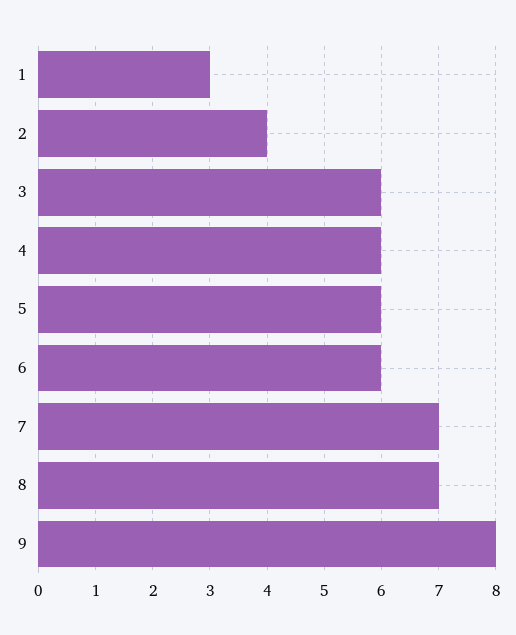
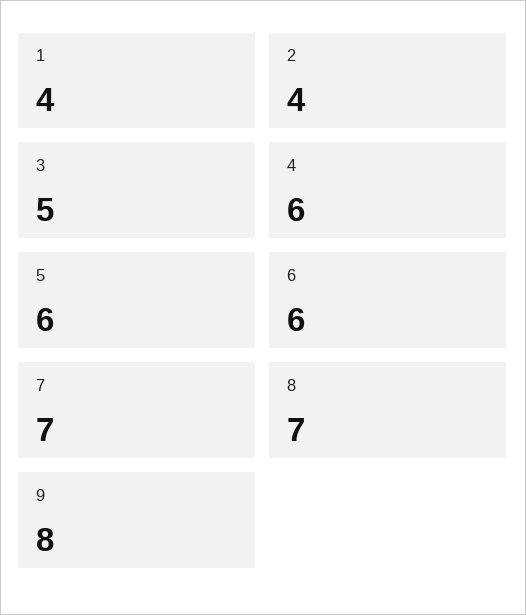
1: 3 -> 4
3: 6 -> 5

